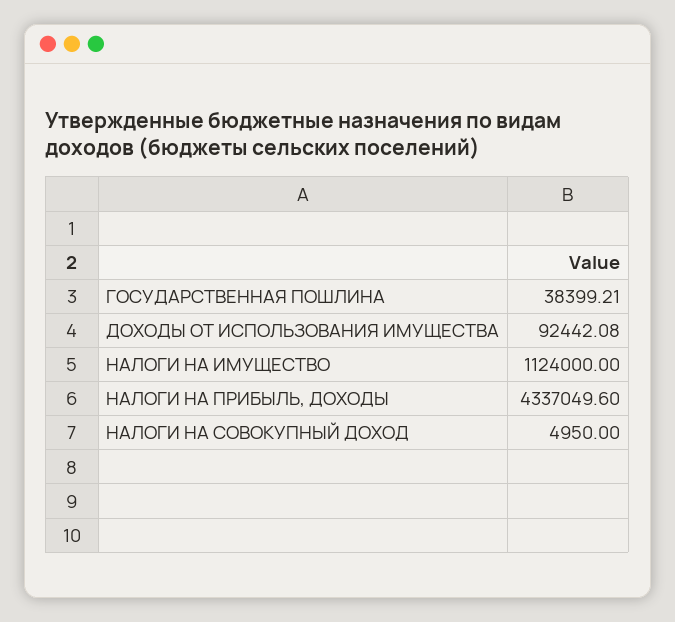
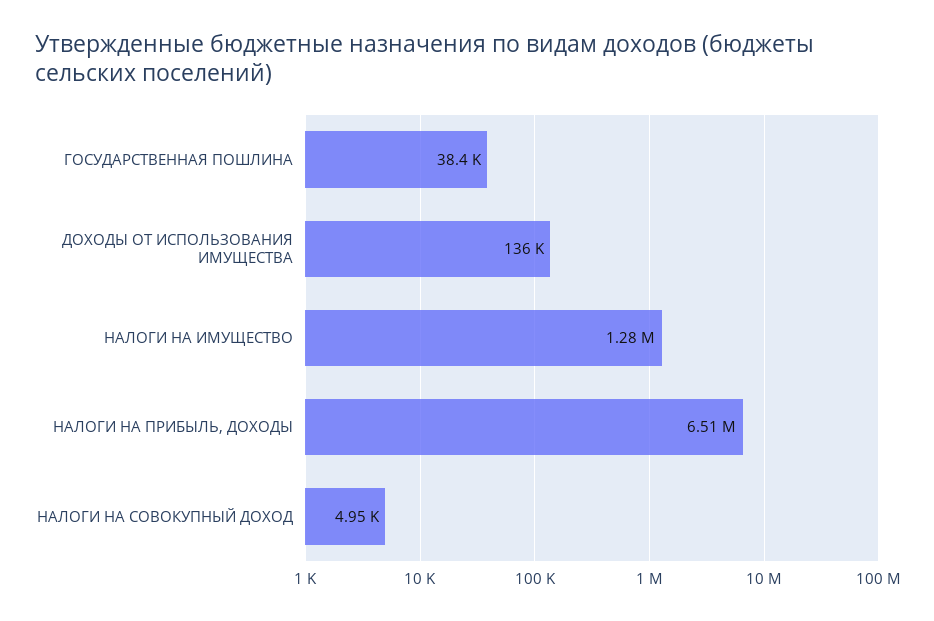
ДОХОДЫ ОТ ИСПОЛЬЗОВАНИЯ ИМУЩЕСТВА: 92442.08 -> 136000
НАЛОГИ НА ИМУЩЕСТВО: 1124000 -> 1280000
НАЛОГИ НА ПРИБЫЛЬ, ДОХОДЫ: 4337049.6 -> 6510000

